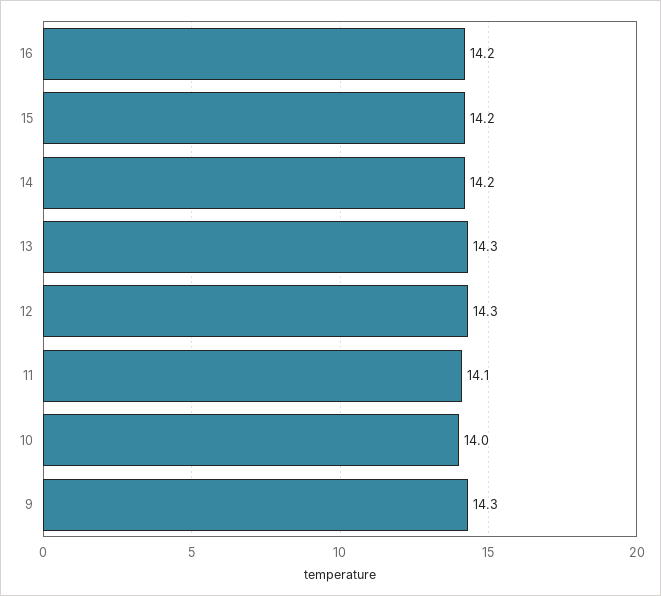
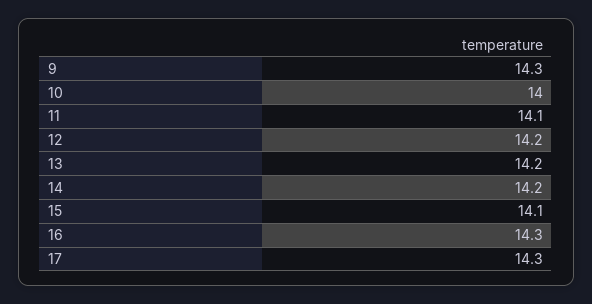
16: 14.2 -> 14.3
15: 14.2 -> 14.1
13: 14.3 -> 14.2
12: 14.3 -> 14.2
17: none -> 14.3

